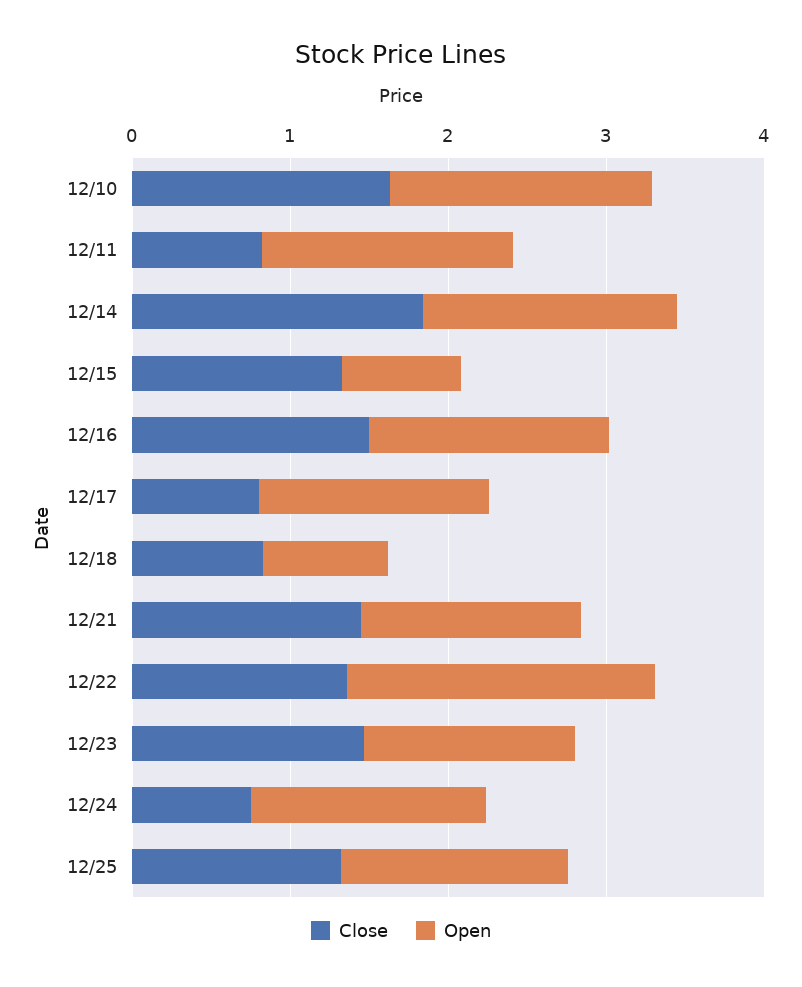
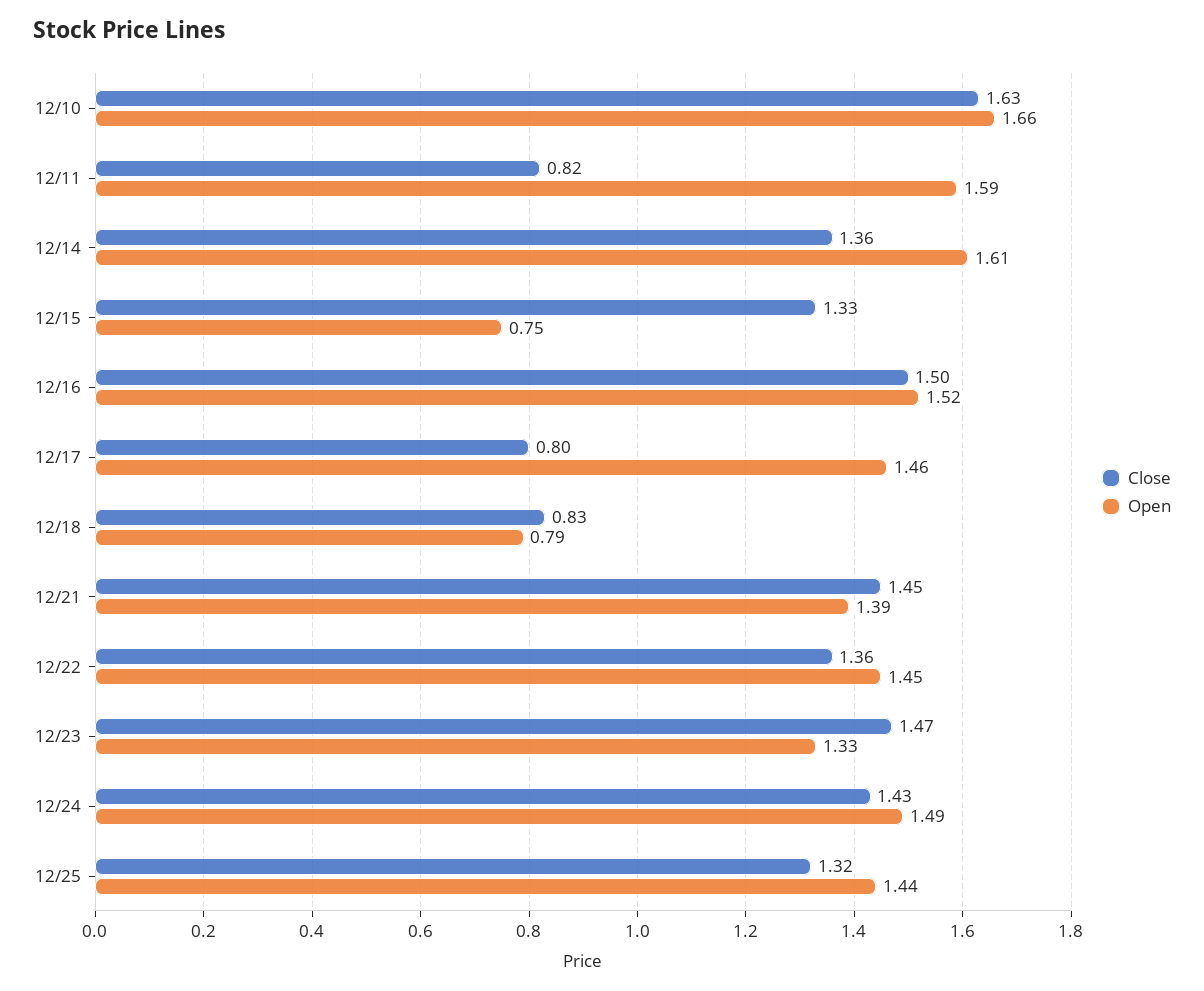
Close, 12/14: 1.8 -> 1.36
Open, 12/22: 2 -> 1.45
Close, 12/24: 0.8 -> 1.43

